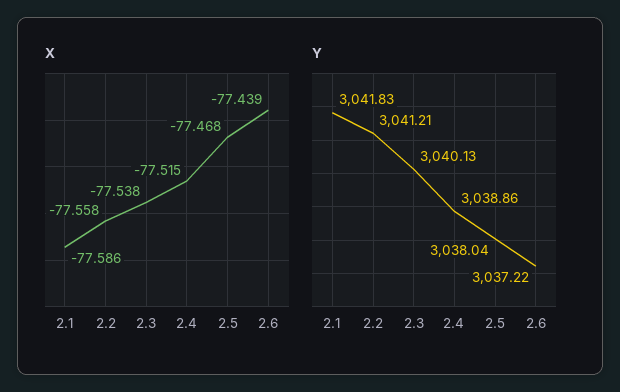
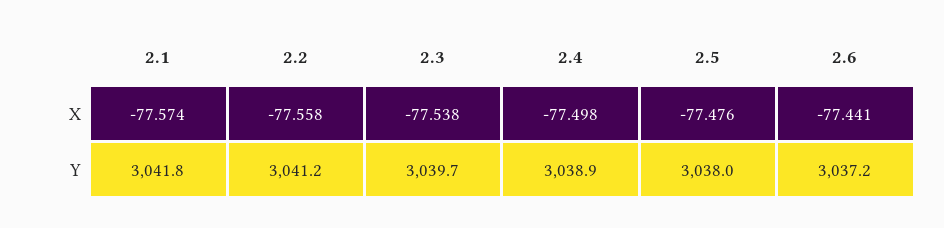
X, 2.1: -77.586 -> -77.574
X, 2.4: -77.515 -> -77.498
X, 2.5: -77.468 -> -77.476
X, 2.6: -77.439 -> -77.441
Y, 2.3: 3040.13 -> 3039.7

